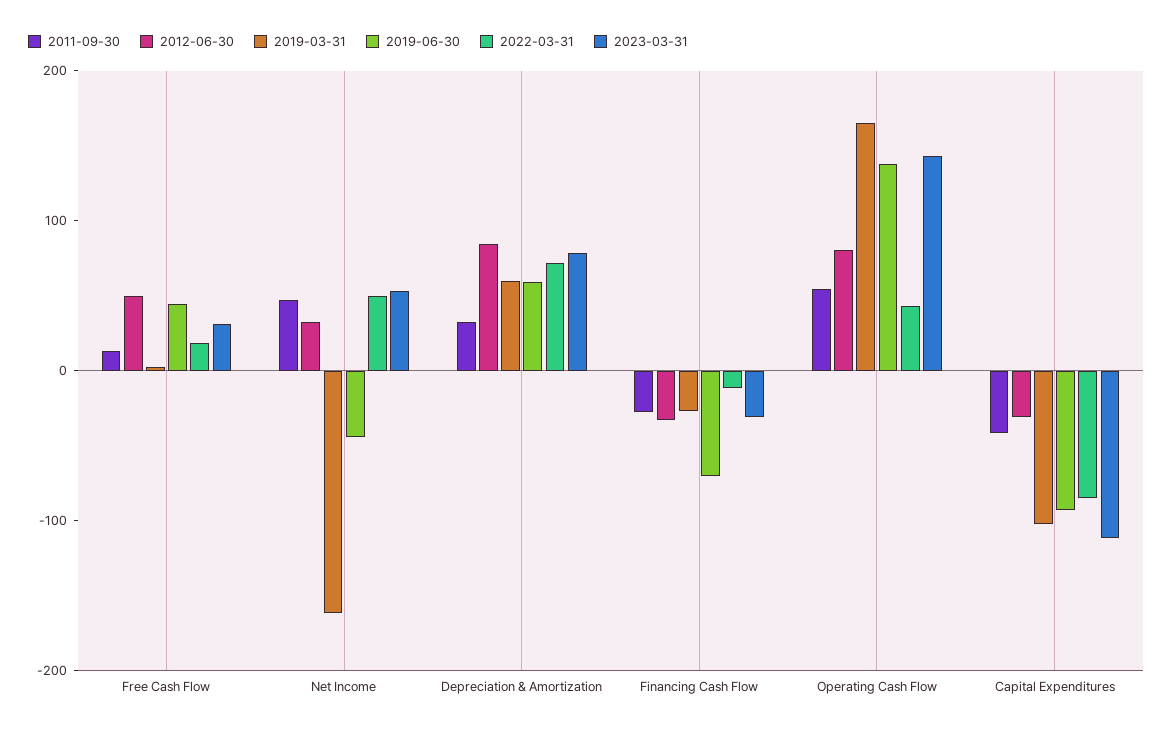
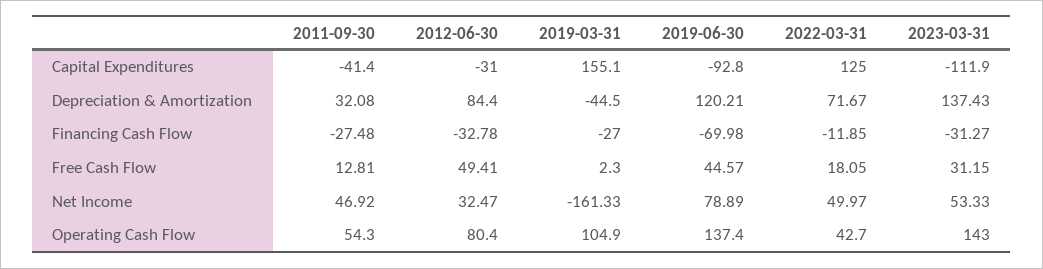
2019-06-30, Net Income: -40 -> 78.89
2019-03-31, Depreciation & Amortization: 60 -> -44.5
2019-06-30, Depreciation & Amortization: 60 -> 120.21
2023-03-31, Depreciation & Amortization: 80 -> 137.43
2019-03-31, Operating Cash Flow: 160 -> 104.9
2019-03-31, Capital Expenditures: -100 -> 155.1
2022-03-31, Capital Expenditures: -80 -> 125

